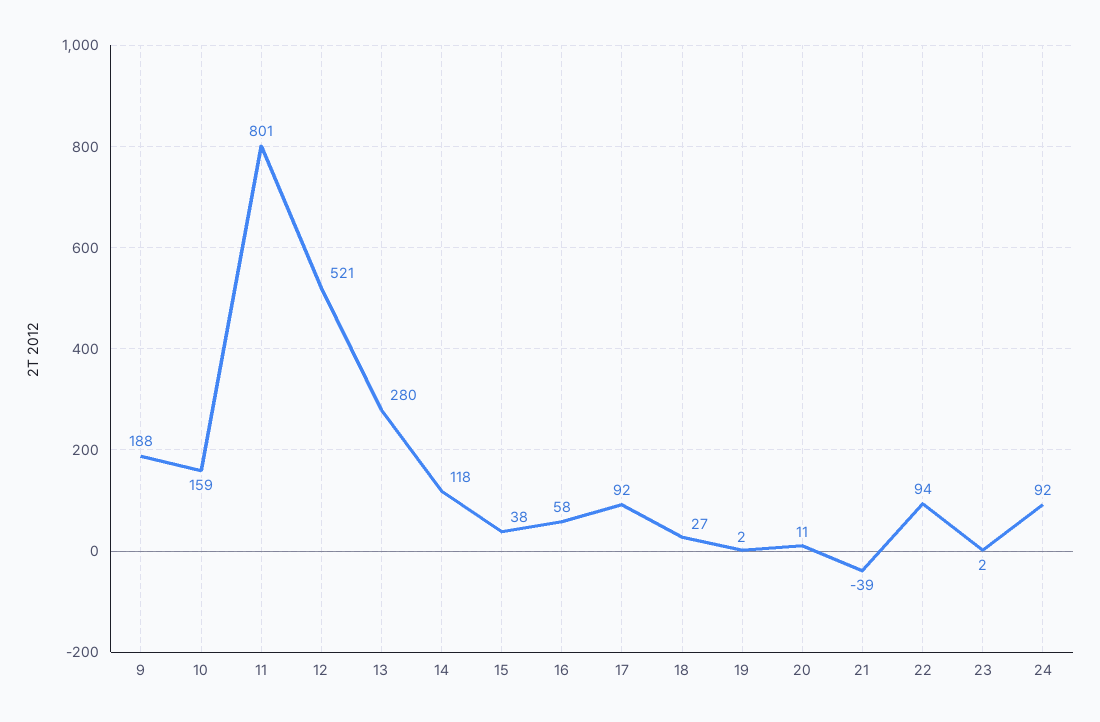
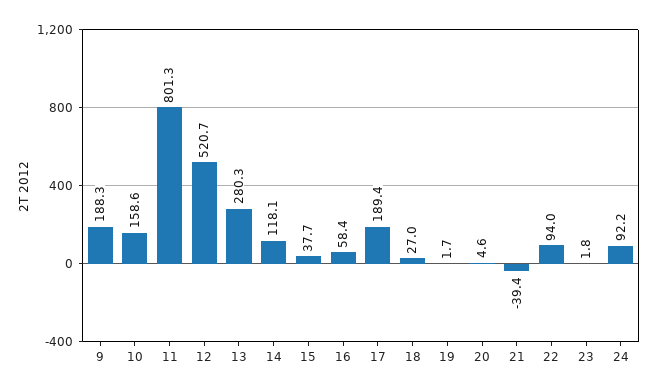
17: 92 -> 189.4
20: 11 -> 4.6

